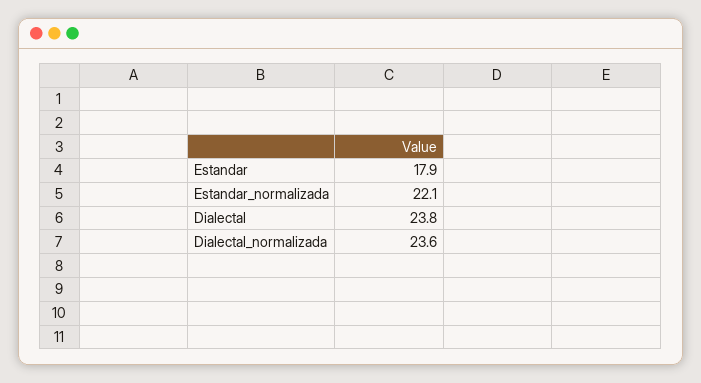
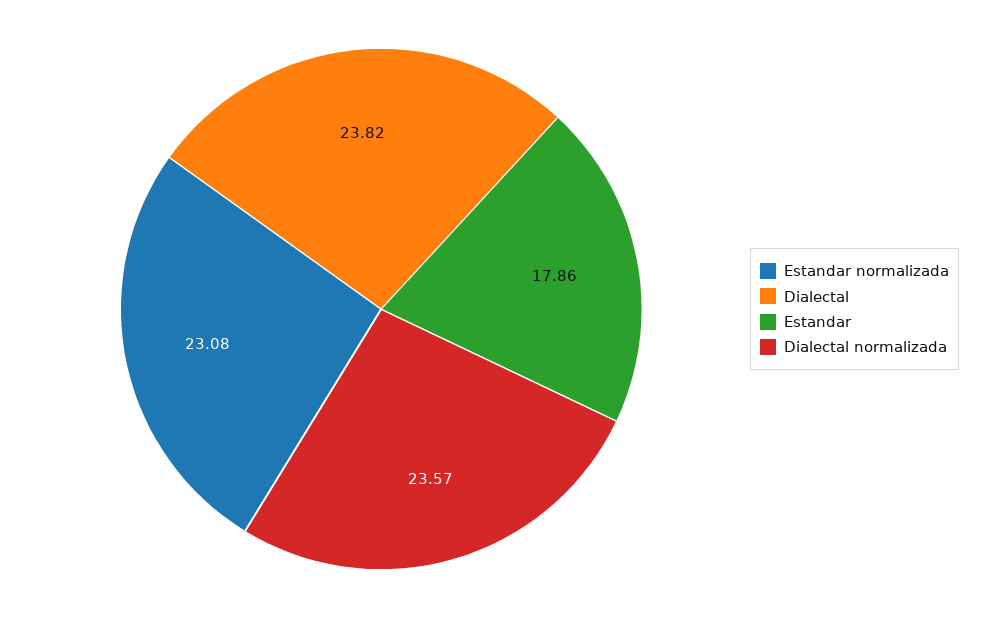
Estandar_normalizada: 22.1 -> 23.08

